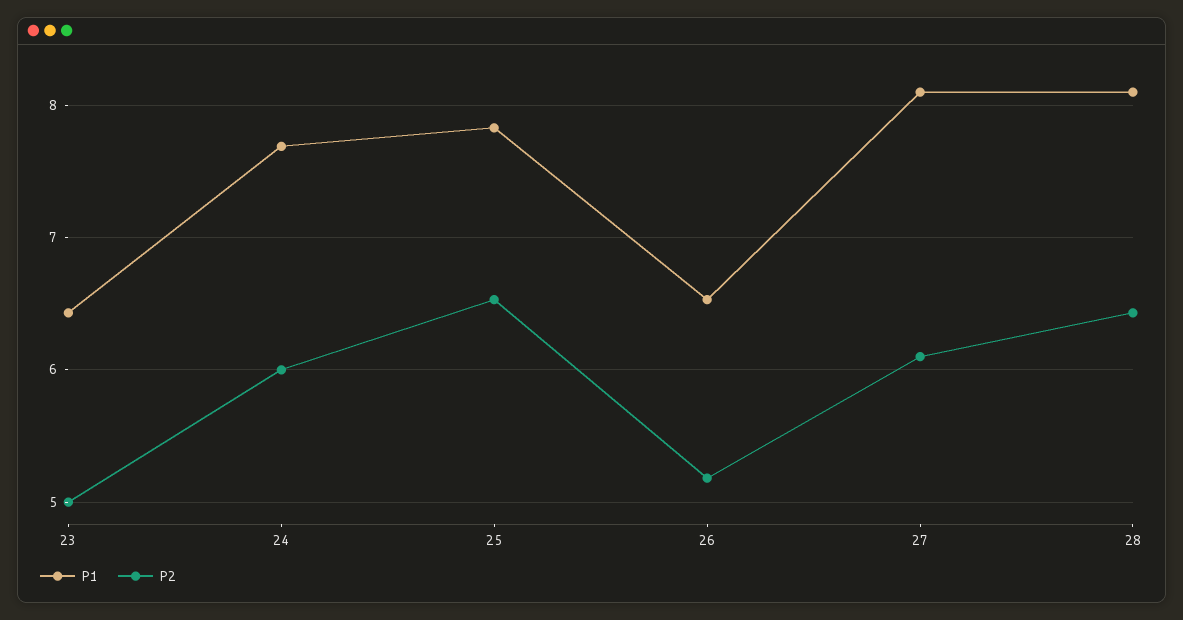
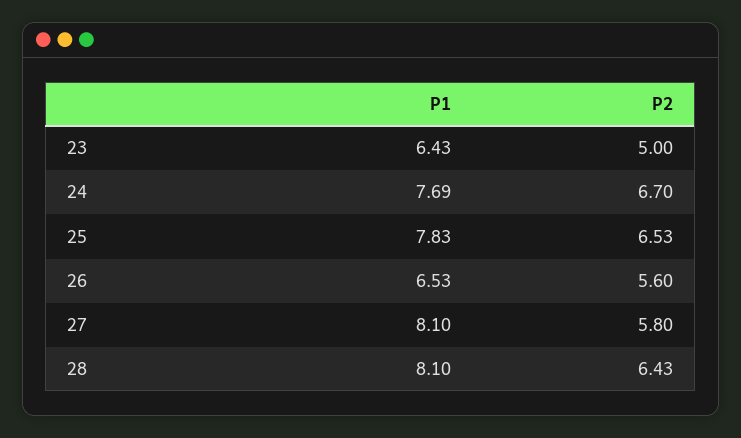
P2, 24: 6 -> 6.7
P2, 26: 5.2 -> 5.6
P2, 27: 6.1 -> 5.8

